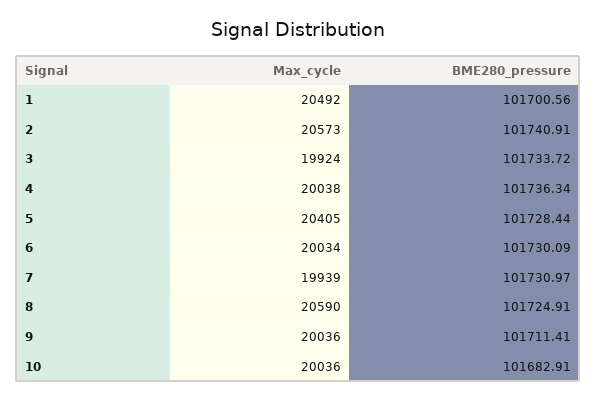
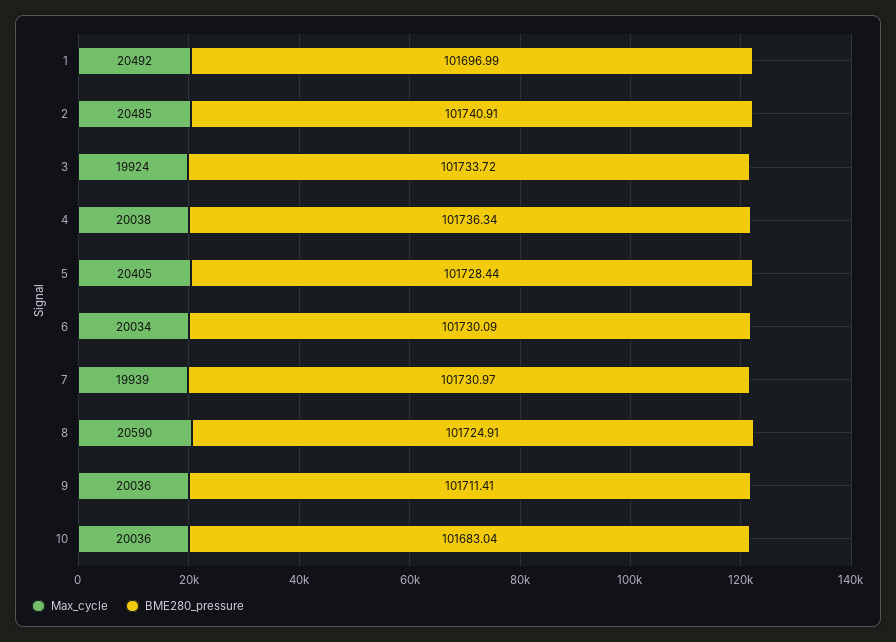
BME280_pressure, 1: 101700.56 -> 101696.99
Max_cycle, 2: 20573 -> 20485
BME280_pressure, 10: 101682.91 -> 101683.04

